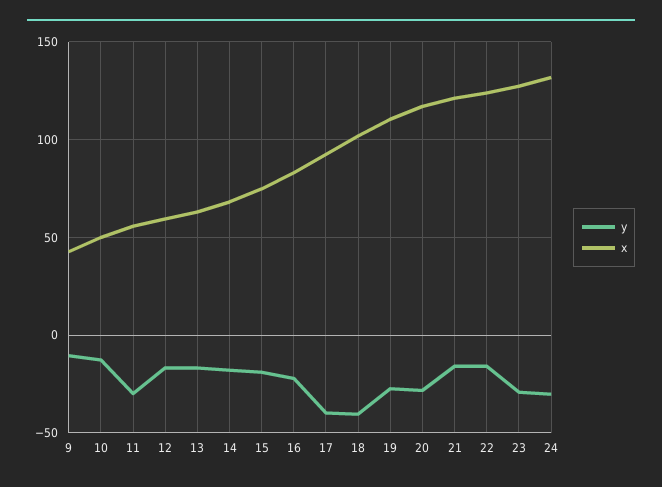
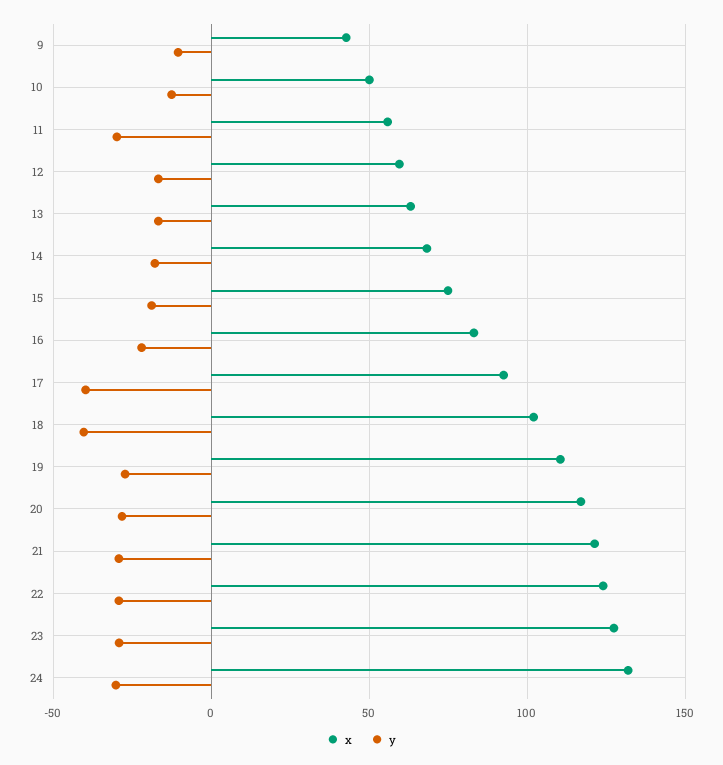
y, 21: -15 -> -30
y, 22: -15 -> -30

